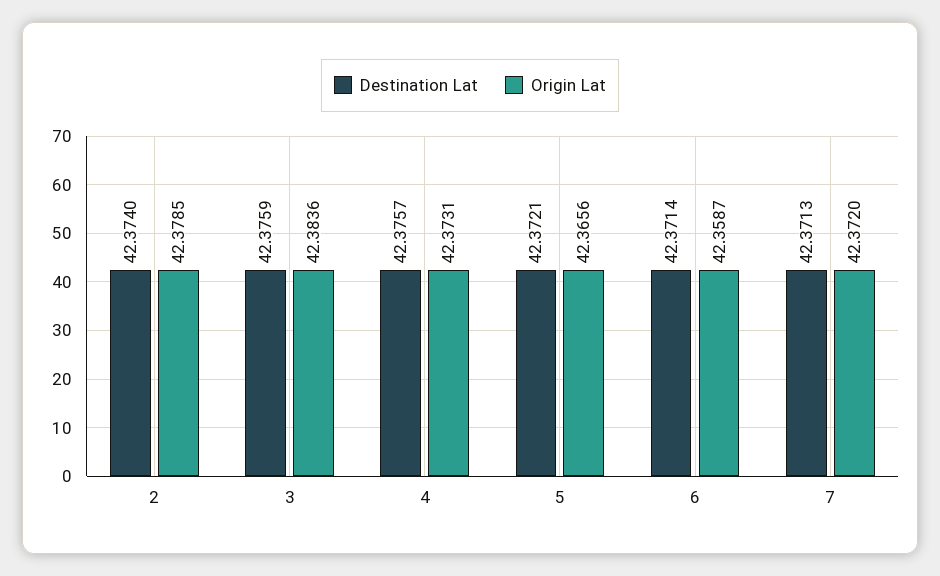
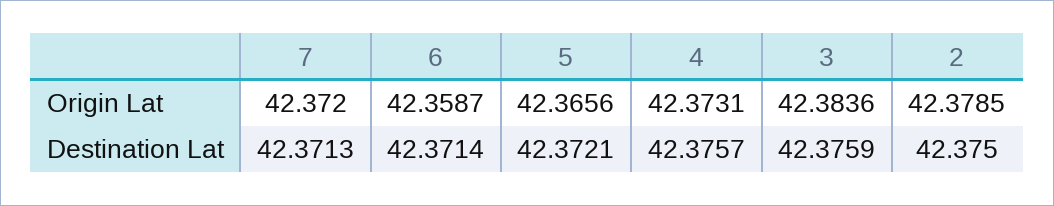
Destination Lat, 2: 42.374 -> 42.375

